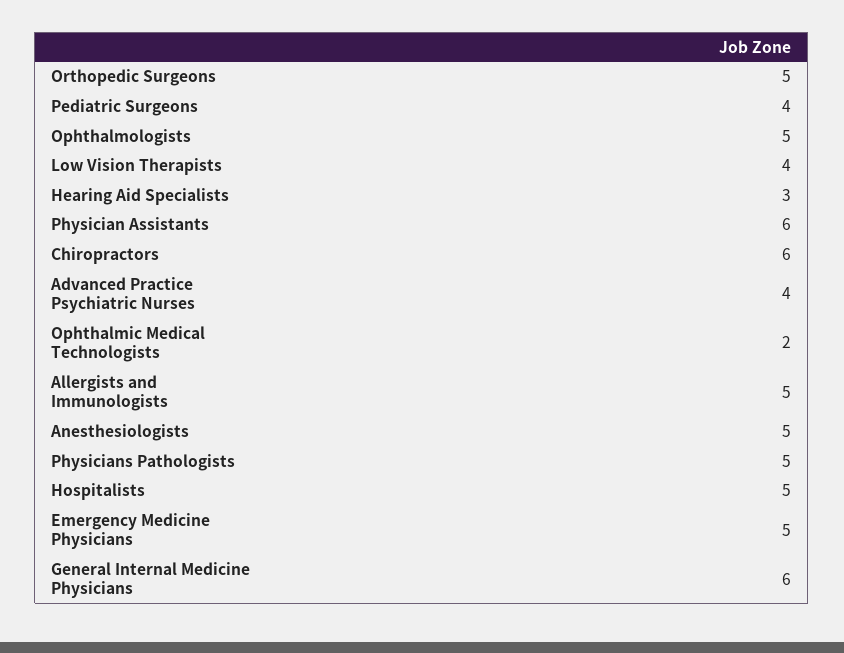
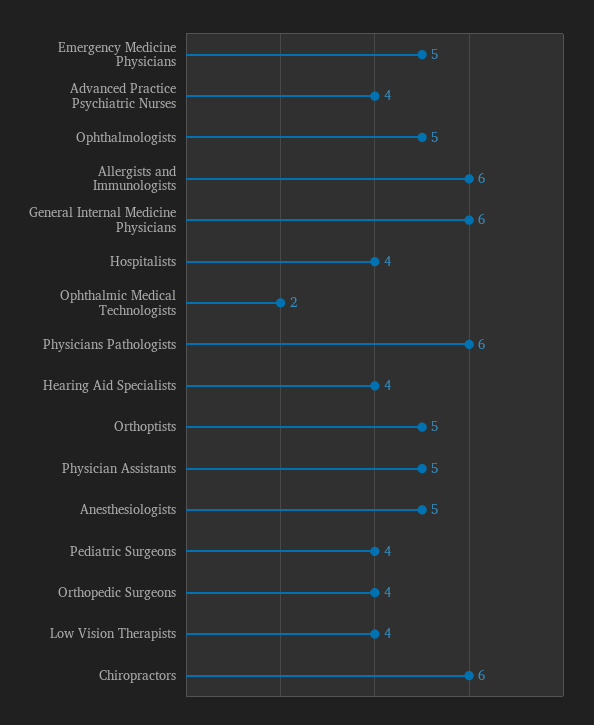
Orthopedic Surgeons: 5 -> 4
Hearing Aid Specialists: 3 -> 4
Physician Assistants: 6 -> 5
Allergists and Immunologists: 5 -> 6
Physicians Pathologists: 5 -> 6
Hospitalists: 5 -> 4
Orthoptists: none -> 5

